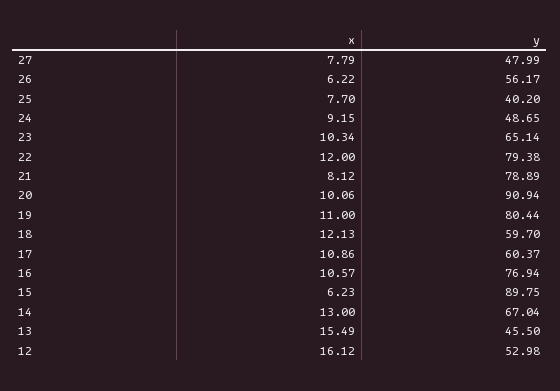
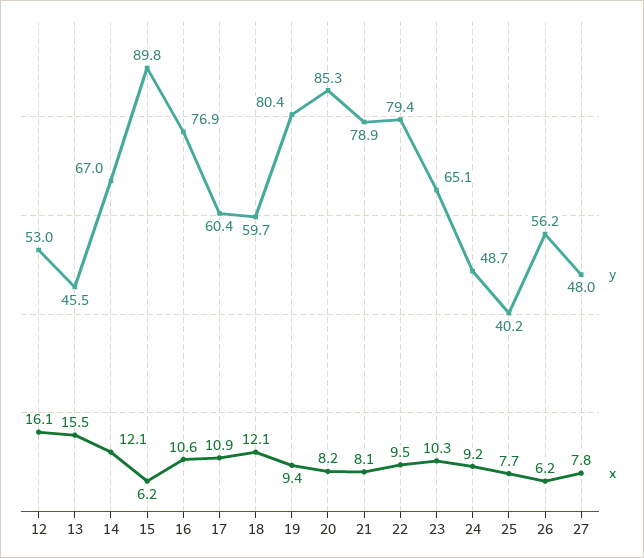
x, 22: 12 -> 9.5
x, 20: 10.06 -> 8.2
y, 20: 90.94 -> 85.3
x, 19: 11 -> 9.4
x, 14: 13 -> 12.1

